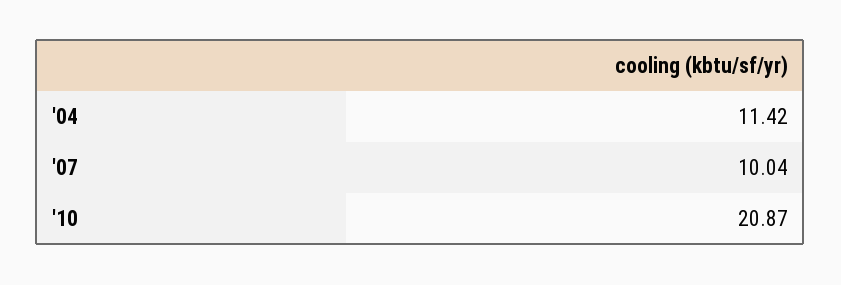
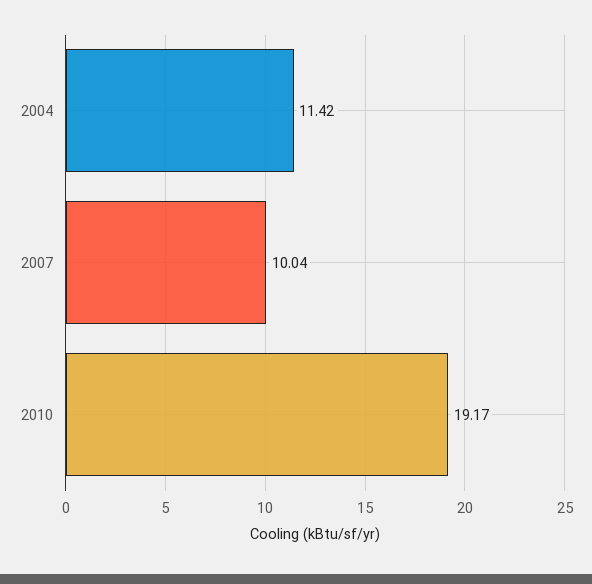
'10: 20.87 -> 19.17

